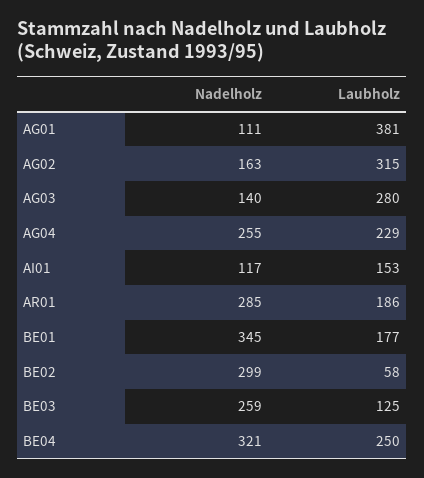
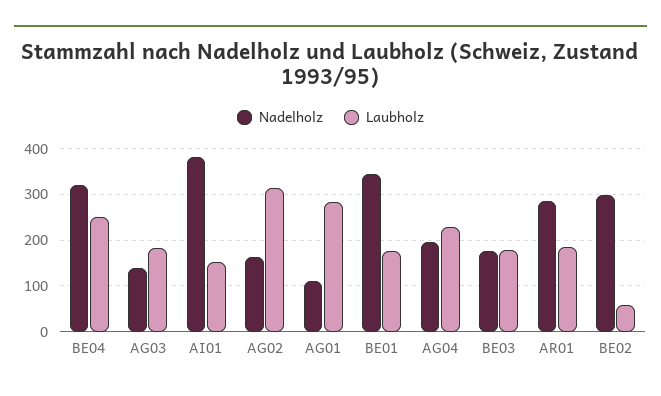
Laubholz, AG01: 381 -> 280
Laubholz, AG03: 280 -> 180
Nadelholz, AG04: 255 -> 200
Nadelholz, AI01: 117 -> 380
Nadelholz, BE03: 259 -> 180
Laubholz, BE03: 125 -> 180

